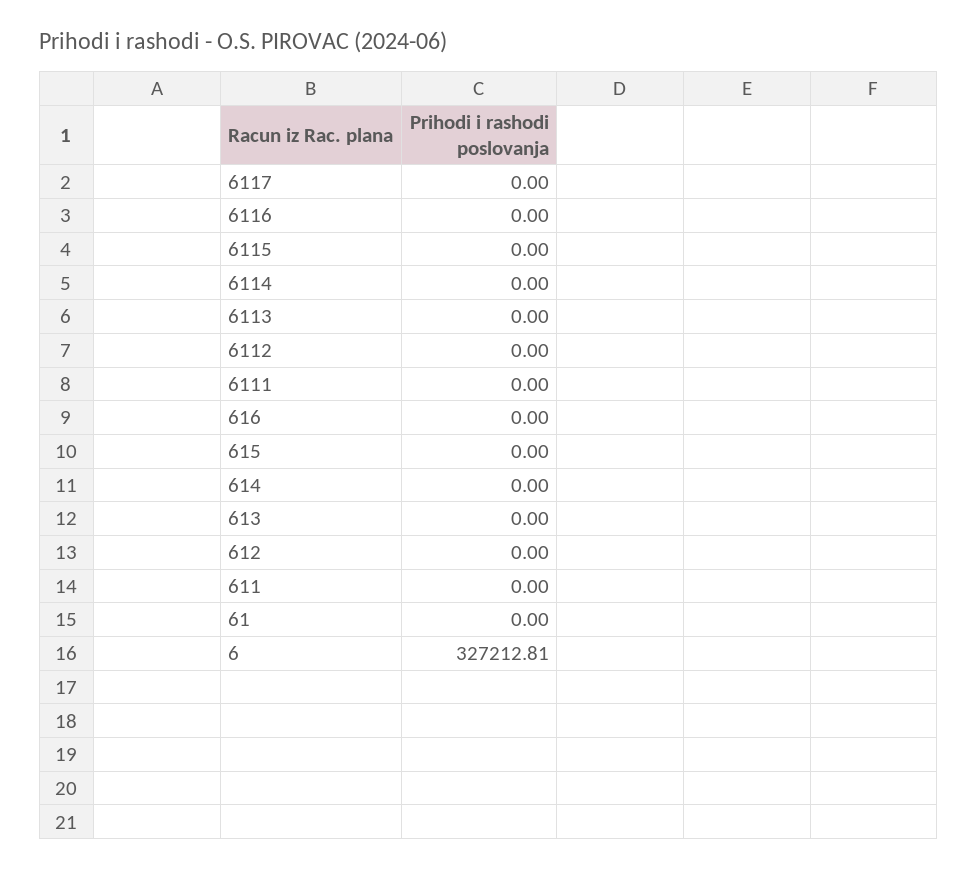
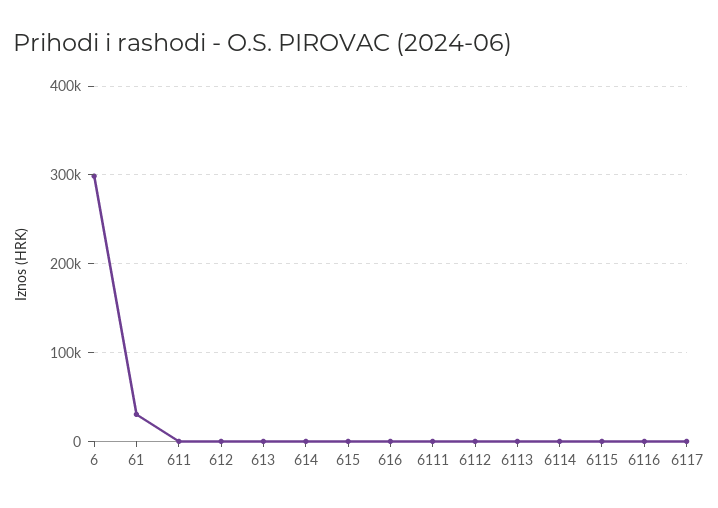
61: 0 -> 30000
6: 327212.81 -> 300000

